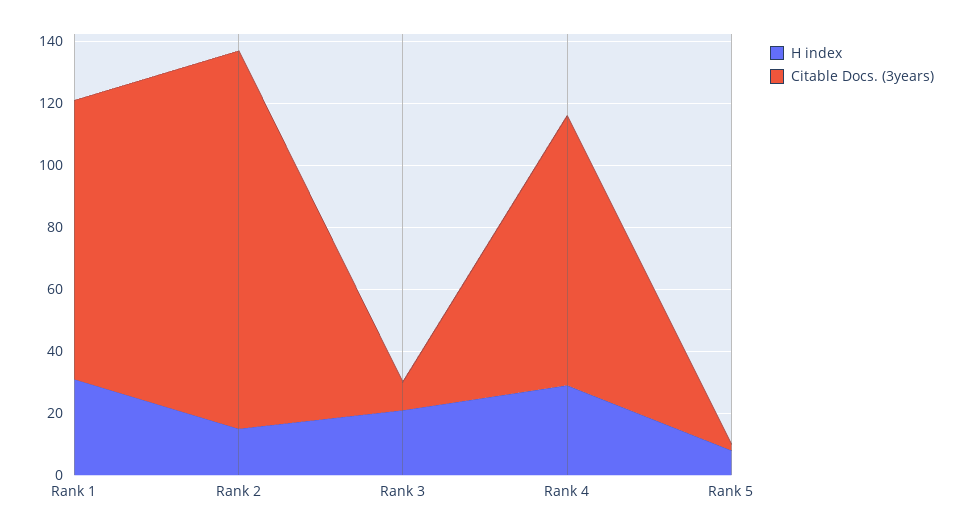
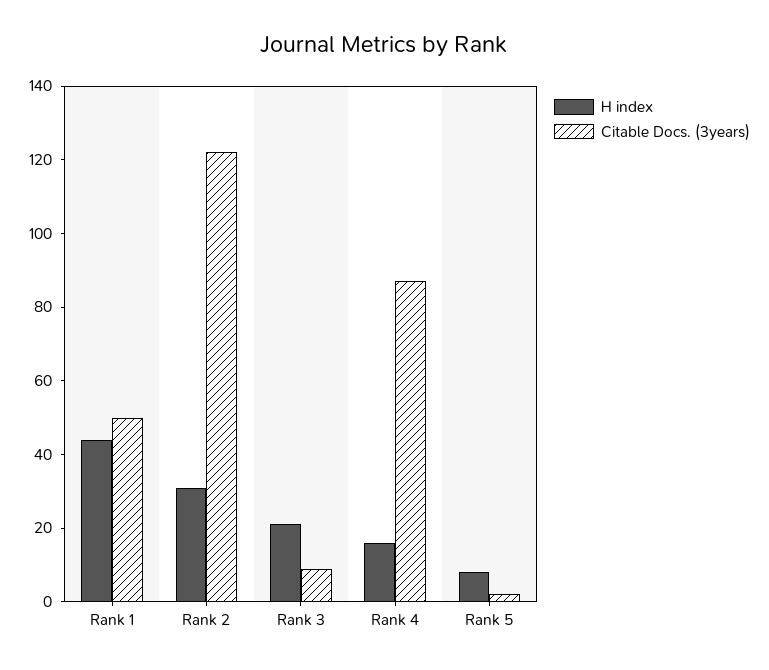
H index, Rank 1: 30 -> 45
Citable Docs. (3years), Rank 1: 90 -> 50
H index, Rank 2: 15 -> 30
H index, Rank 4: 30 -> 15

